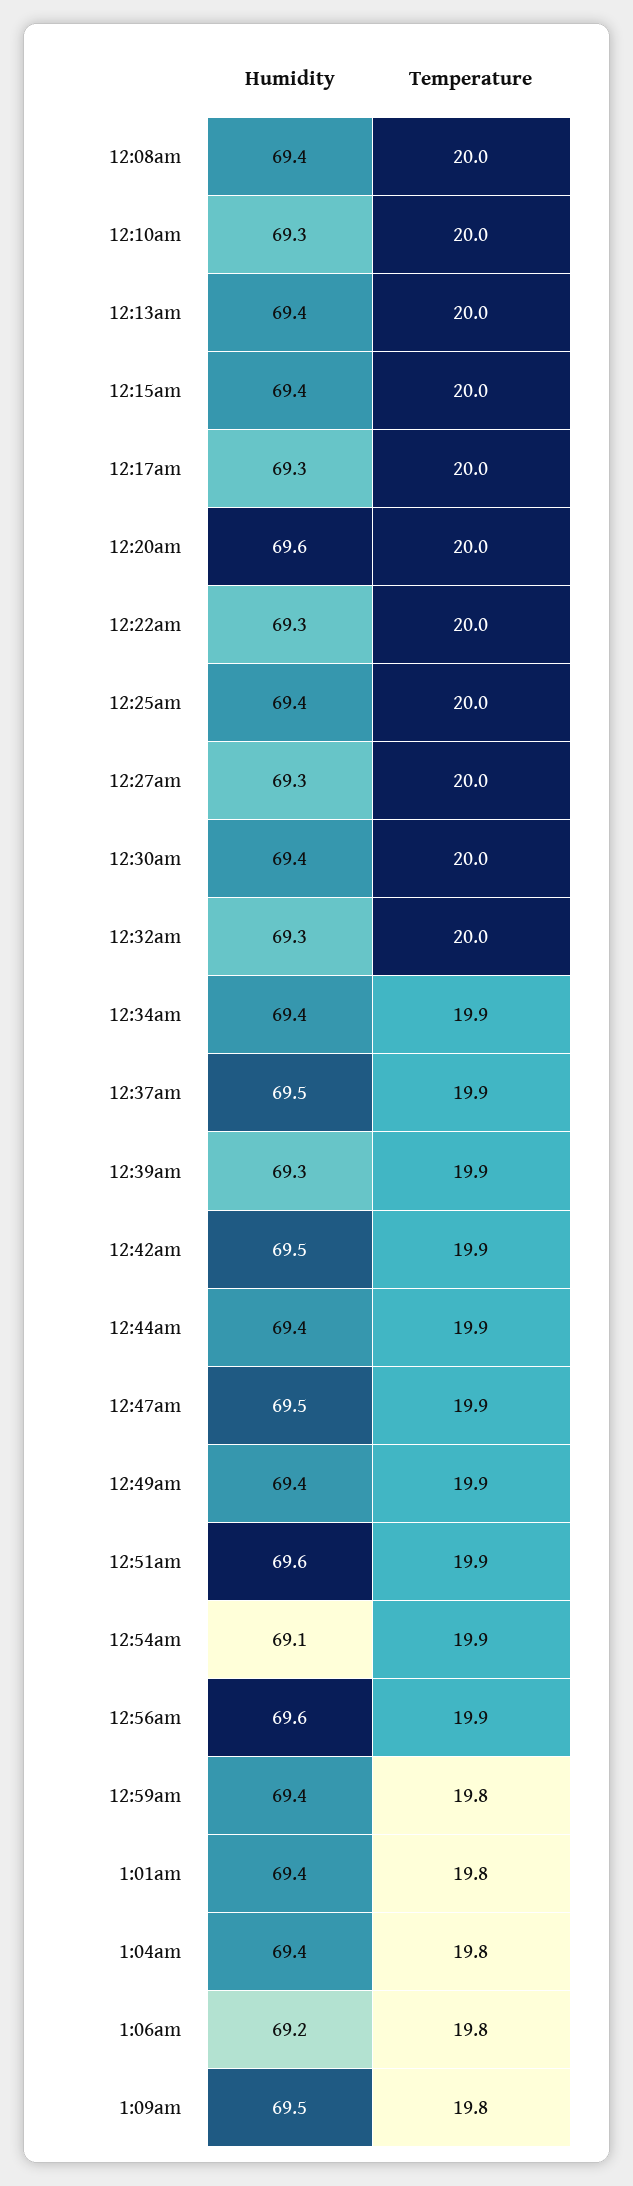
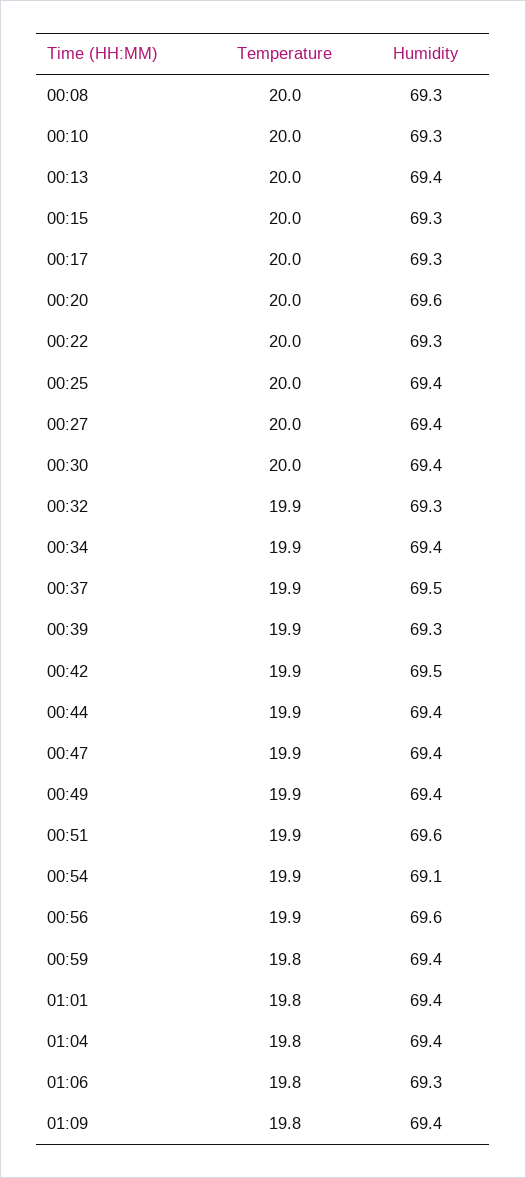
Humidity, 12:08am: 69.4 -> 69.3
Humidity, 12:15am: 69.4 -> 69.3
Humidity, 12:27am: 69.3 -> 69.4
Temperature, 12:32am: 20 -> 19.9
Humidity, 12:47am: 69.5 -> 69.4
Humidity, 1:06am: 69.2 -> 69.3
Humidity, 1:09am: 69.5 -> 69.4

